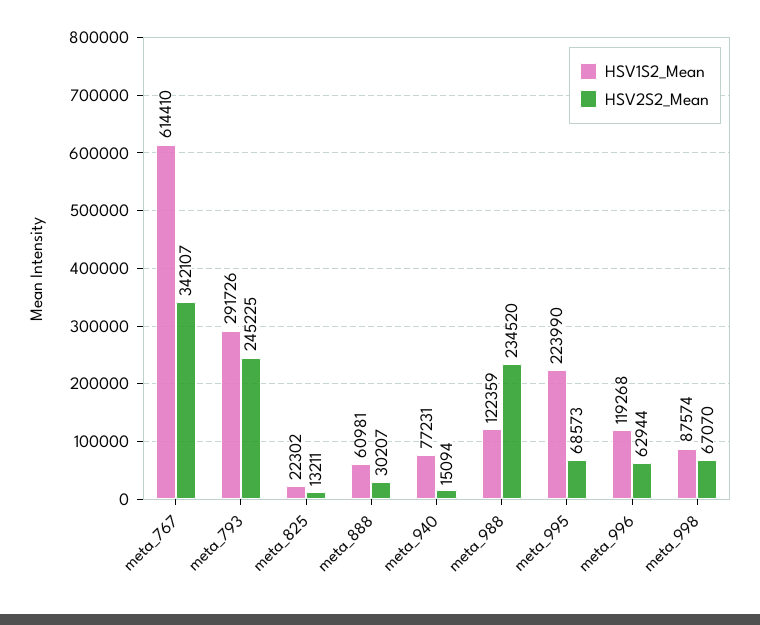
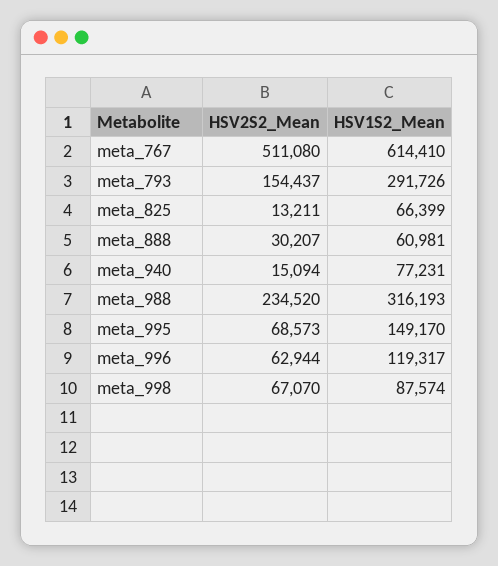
HSV2S2_Mean, meta_767: 342107 -> 511080
HSV2S2_Mean, meta_793: 245225 -> 154437
HSV1S2_Mean, meta_825: 22302 -> 66399
HSV1S2_Mean, meta_988: 122359 -> 316193
HSV1S2_Mean, meta_995: 223990 -> 149170
HSV1S2_Mean, meta_996: 119268 -> 119317

